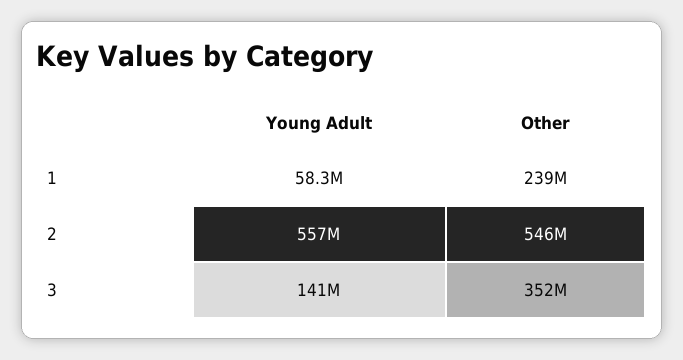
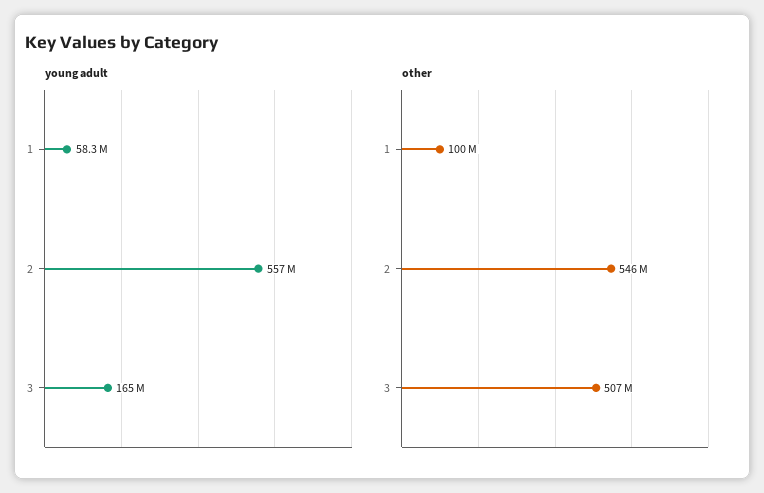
Other, 1: 239000000 -> 100000000
Young Adult, 3: 141000000 -> 165000000
Other, 3: 352000000 -> 507000000

